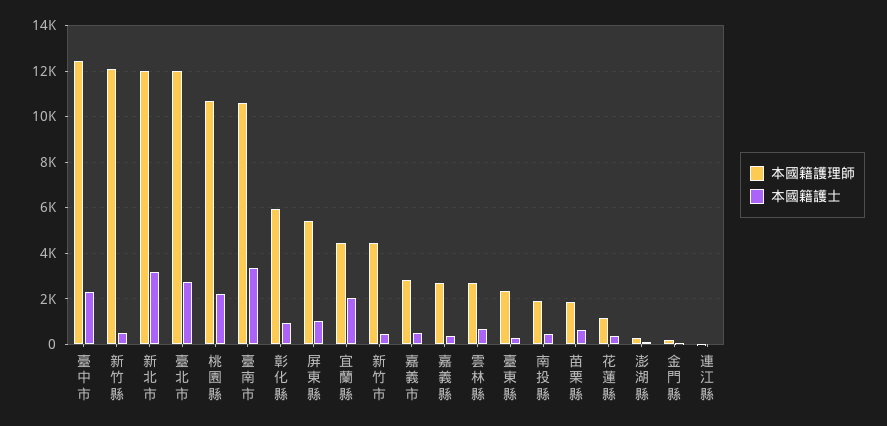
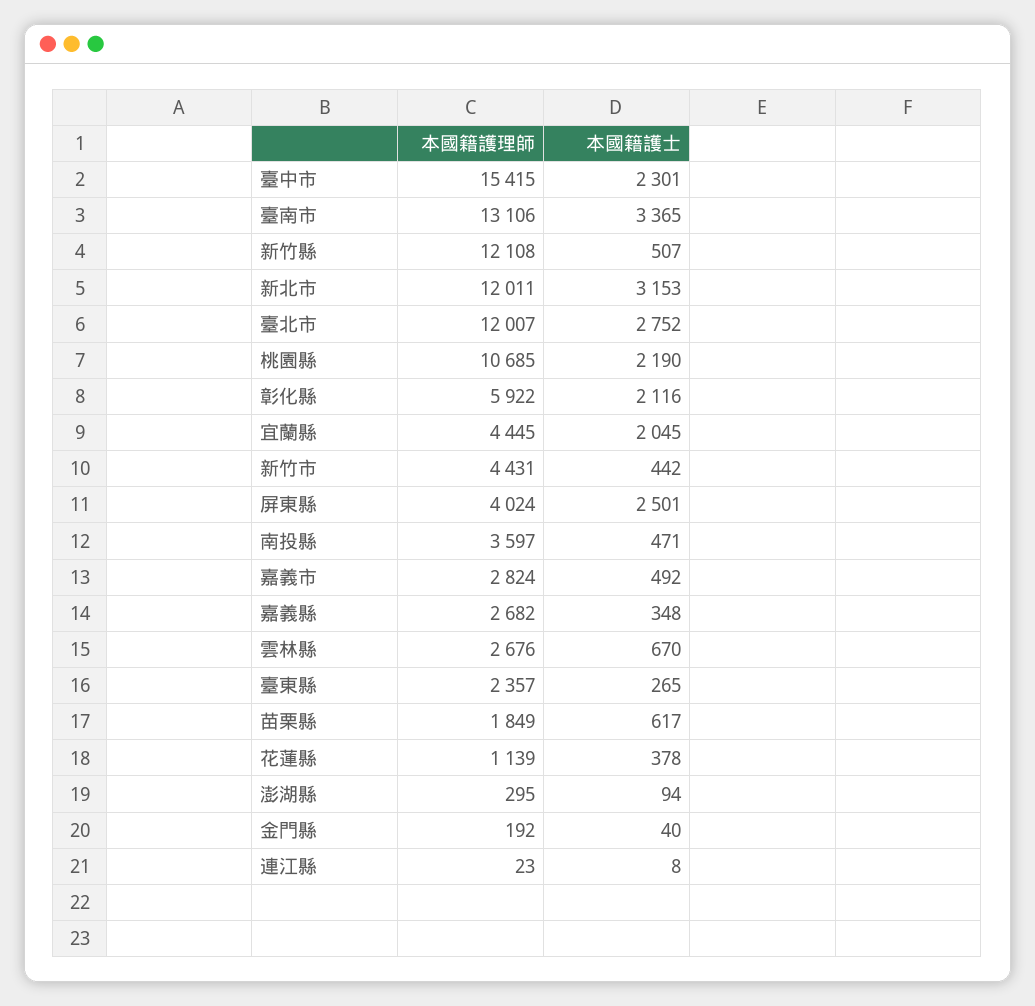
本國籍護理師, 臺中市: 12500 -> 15415
本國籍護理師, 臺南市: 10500 -> 13106
本國籍護士, 彰化縣: 1000 -> 2116
本國籍護理師, 屏東縣: 5500 -> 4024
本國籍護士, 屏東縣: 1000 -> 2501
本國籍護理師, 南投縣: 2000 -> 3597

